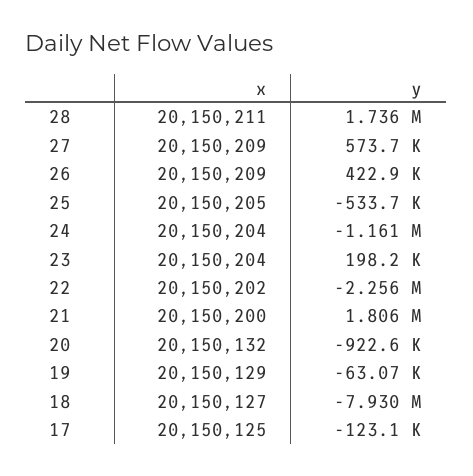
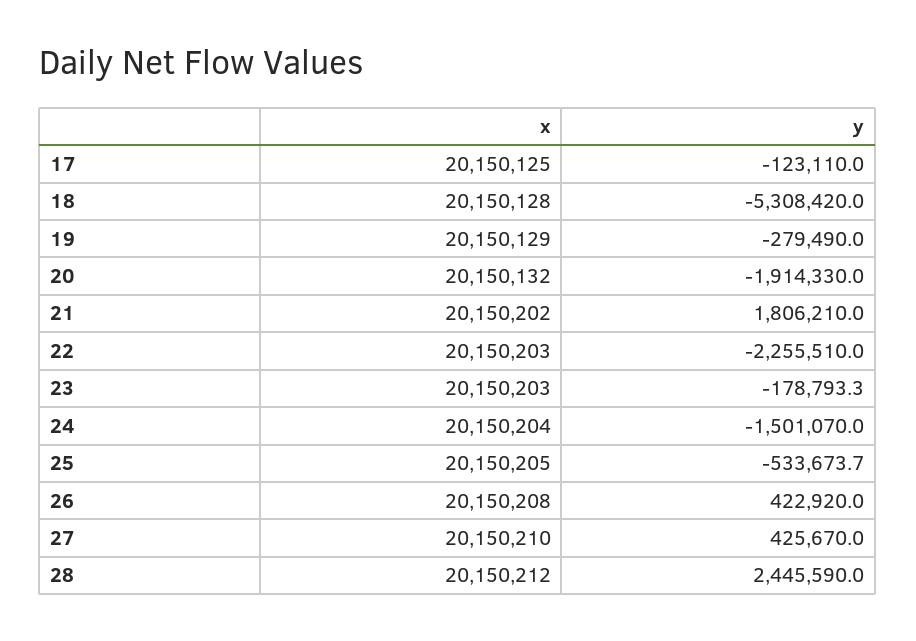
x, 28: 20150211 -> 20150212
y, 28: 1736000 -> 2445590
x, 27: 20150209 -> 20150210
y, 27: 573700 -> 425670
x, 26: 20150209 -> 20150208
y, 24: -1161000 -> -1501070
x, 23: 20150204 -> 20150203
y, 23: 198200 -> -178793.3
x, 22: 20150202 -> 20150203
x, 21: 20150200 -> 20150202
y, 20: -922600 -> -1914330
y, 19: -63070 -> -279490
x, 18: 20150127 -> 20150128
y, 18: -7930000 -> -5308420

